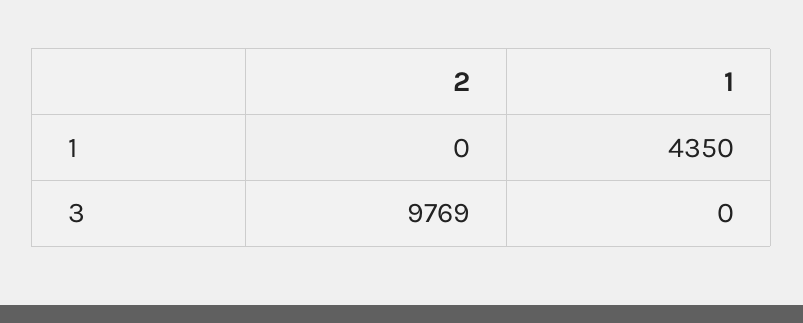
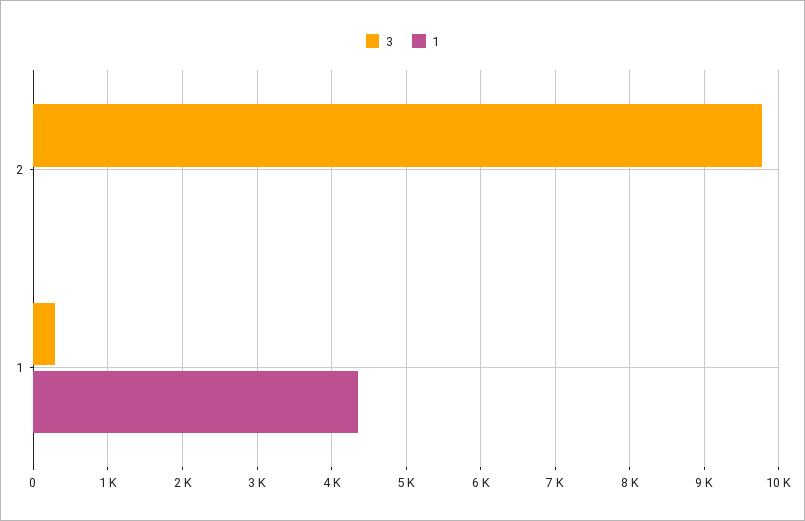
3, 1: 0 -> 300

